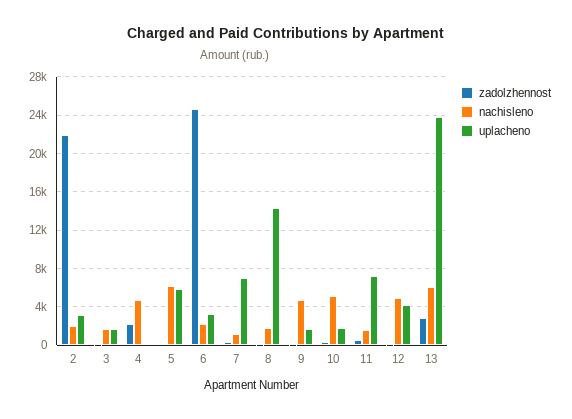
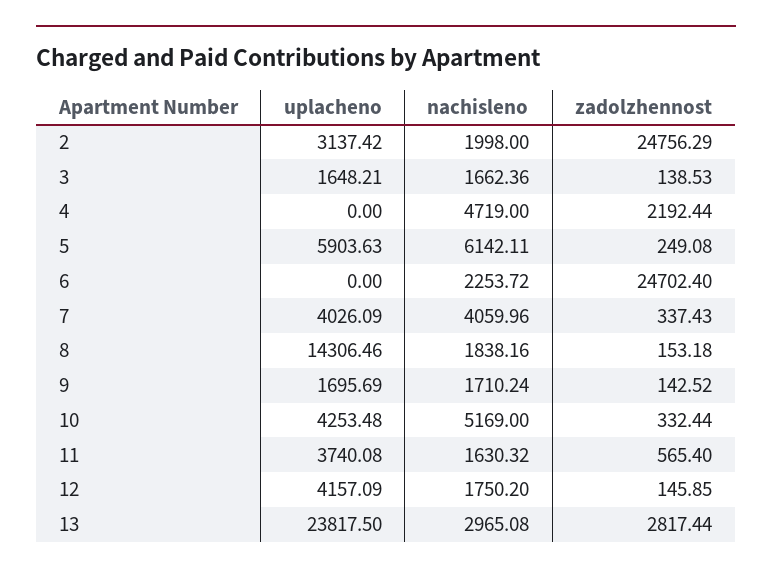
zadolzhennost, 2: 22000 -> 24756.29
uplacheno, 6: 3000 -> 0
nachisleno, 7: 1000 -> 4059.96
uplacheno, 7: 7000 -> 4026.09
nachisleno, 9: 5000 -> 1710.24
uplacheno, 10: 2000 -> 4253.48
uplacheno, 11: 7000 -> 3740.08
nachisleno, 12: 5000 -> 1750.2
nachisleno, 13: 6000 -> 2965.08

